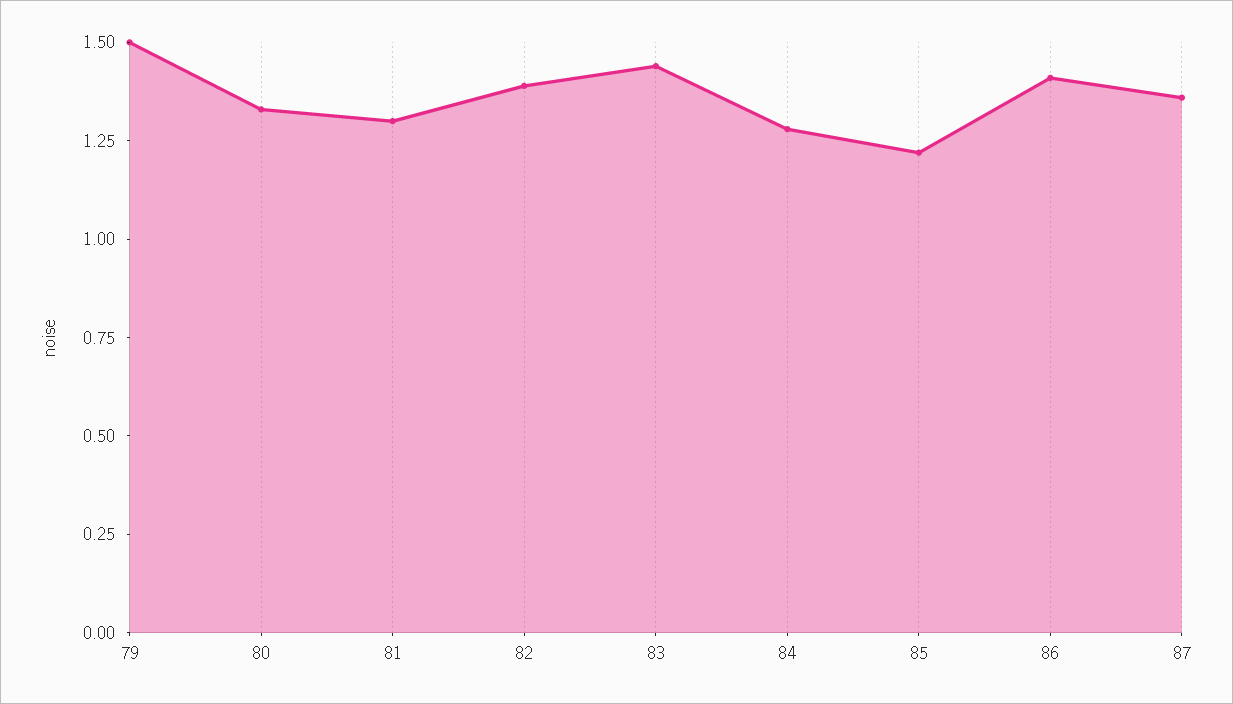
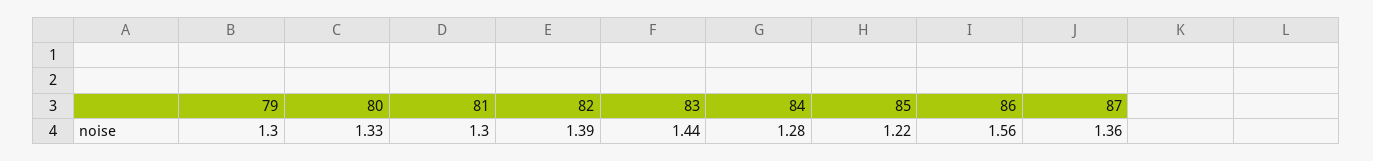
79: 1.5 -> 1.3
86: 1.4 -> 1.56

